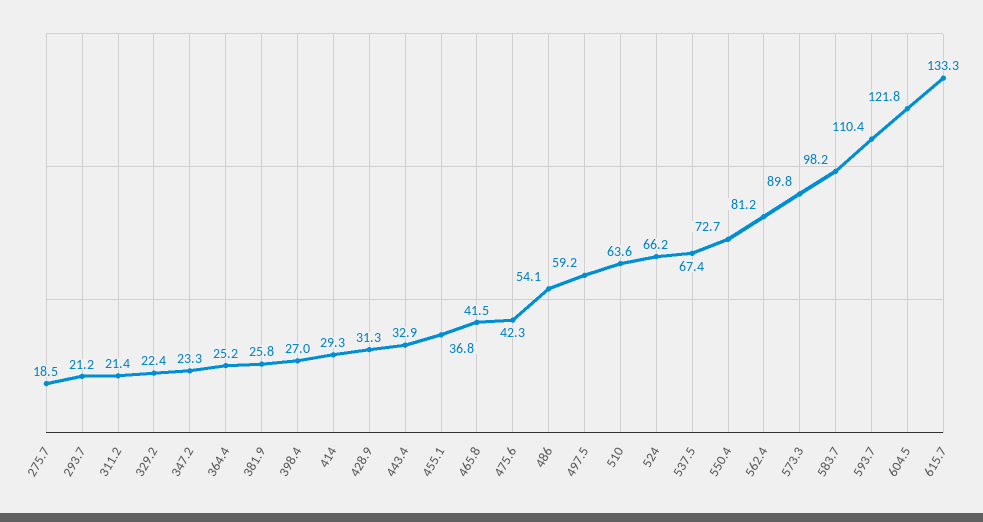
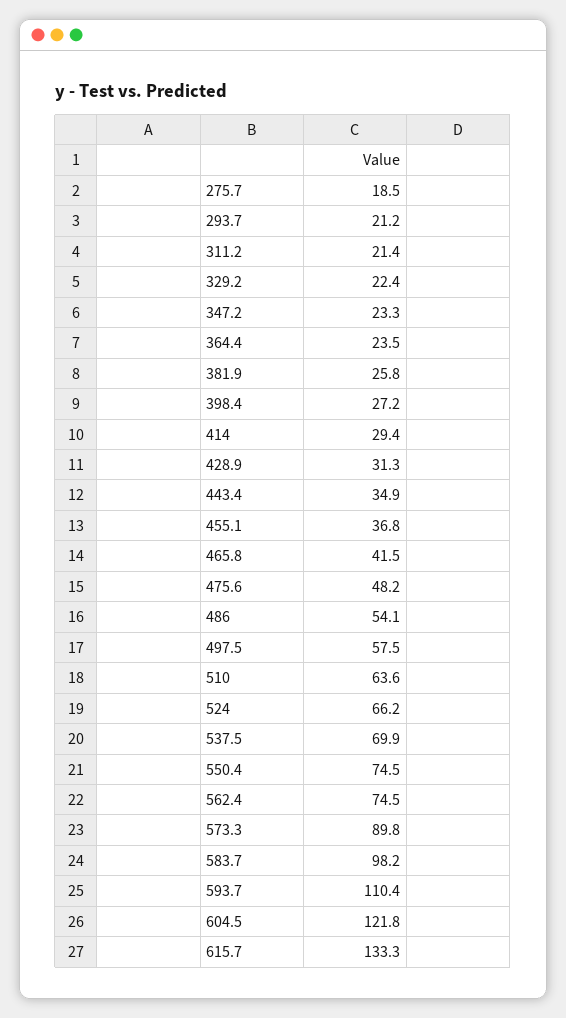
364.4: 25.2 -> 23.5
398.4: 27 -> 27.2
414: 29.3 -> 29.4
443.4: 32.9 -> 34.9
475.6: 42.3 -> 48.2
497.5: 59.2 -> 57.5
537.5: 67.4 -> 69.9
550.4: 72.7 -> 74.5
562.4: 81.2 -> 74.5

